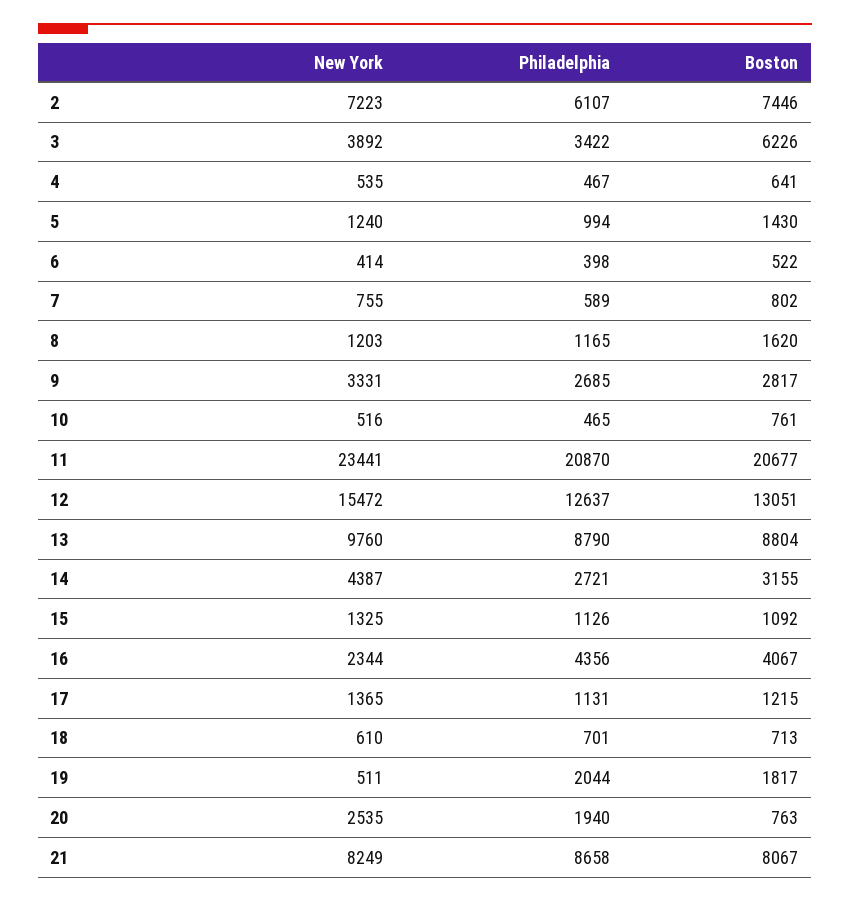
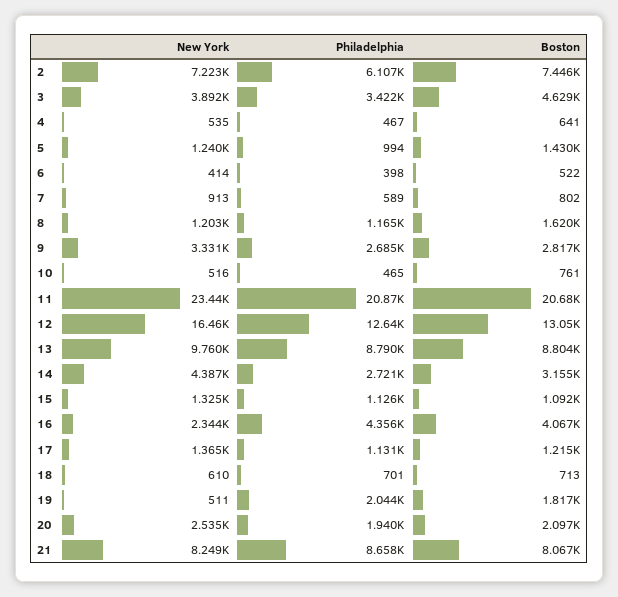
Boston, 3: 6226 -> 4629
New York, 7: 755 -> 913
New York, 12: 15472 -> 16460
Boston, 20: 763 -> 2097

